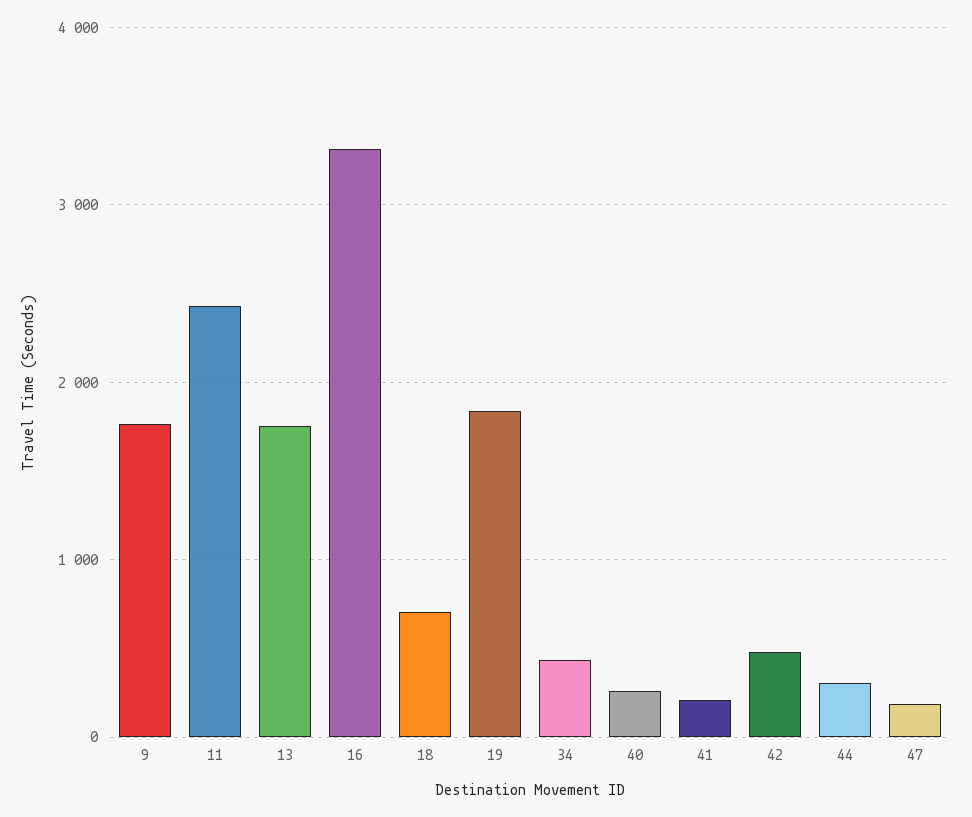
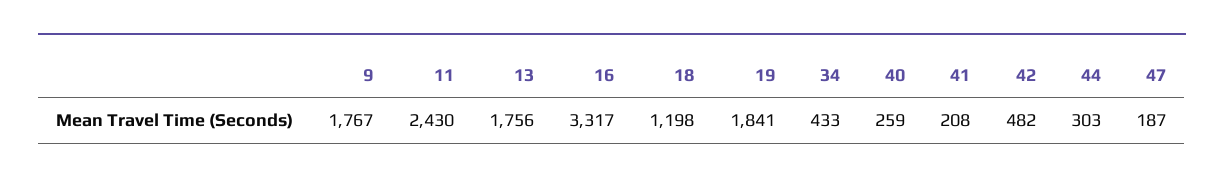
18: 700 -> 1198

